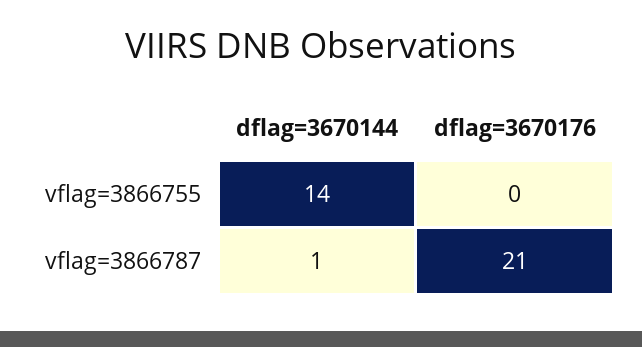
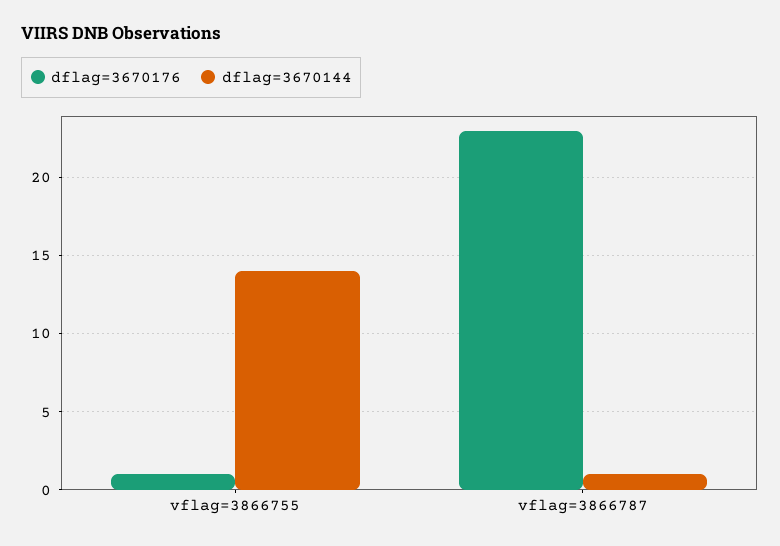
dflag=3670176, vflag=3866755: 0 -> 1
dflag=3670176, vflag=3866787: 21 -> 23

